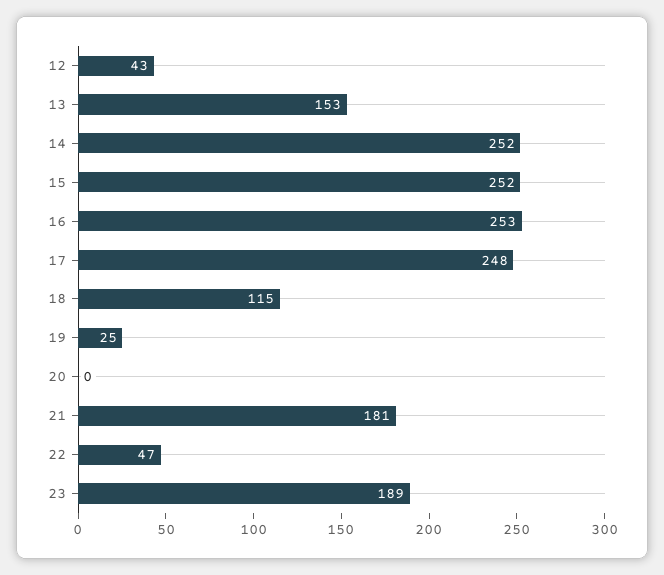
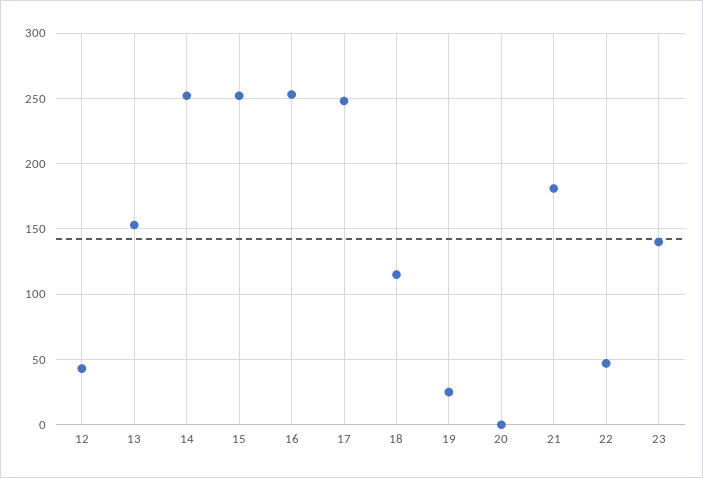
23: 189 -> 140

